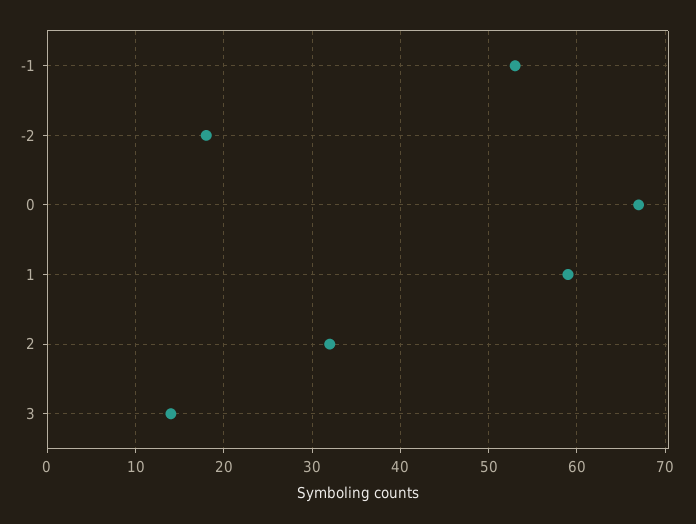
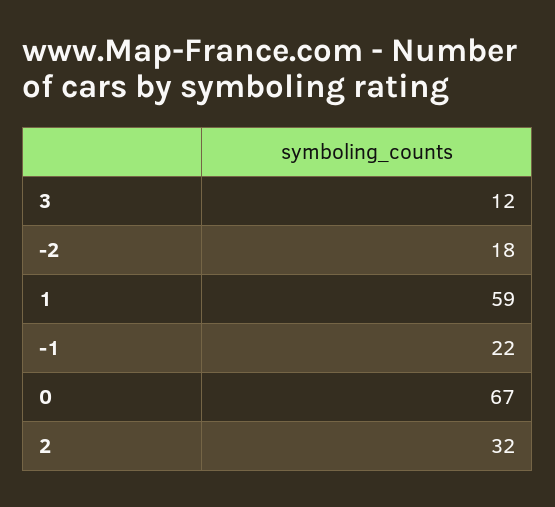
-1: 53 -> 22
3: 14 -> 12

